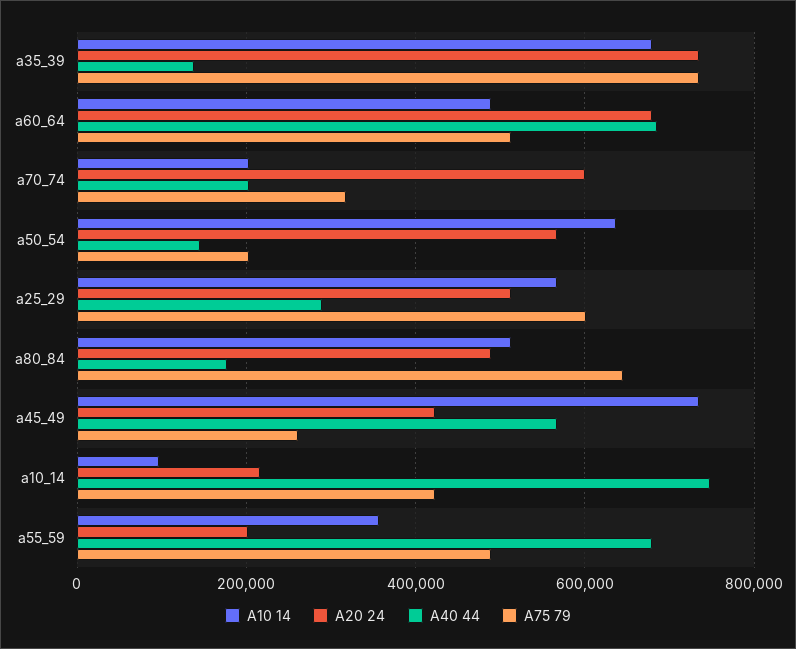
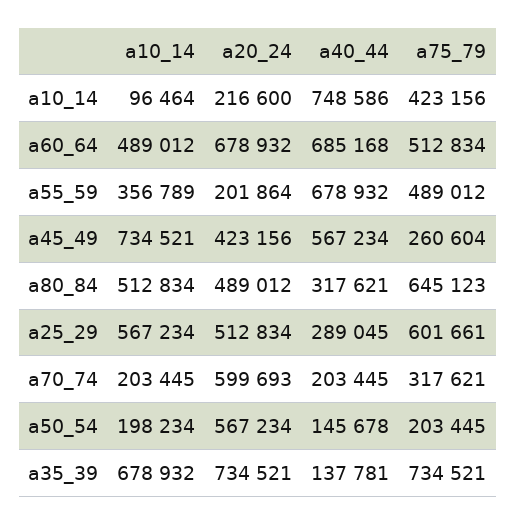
A10 14, a50_54: 640000 -> 198234
A40 44, a80_84: 180000 -> 317621

